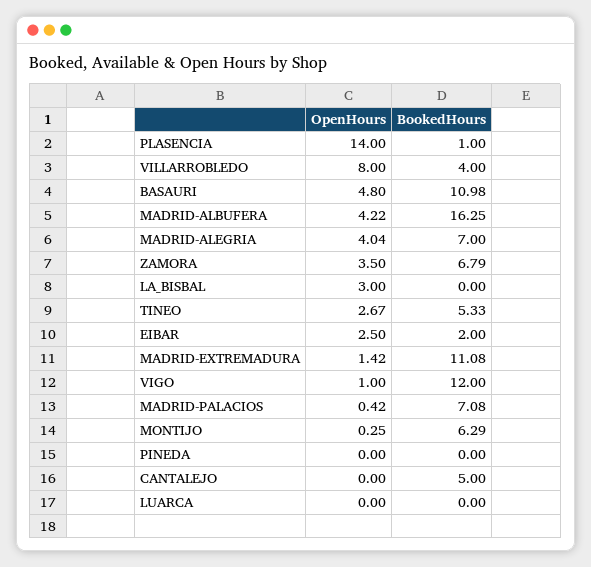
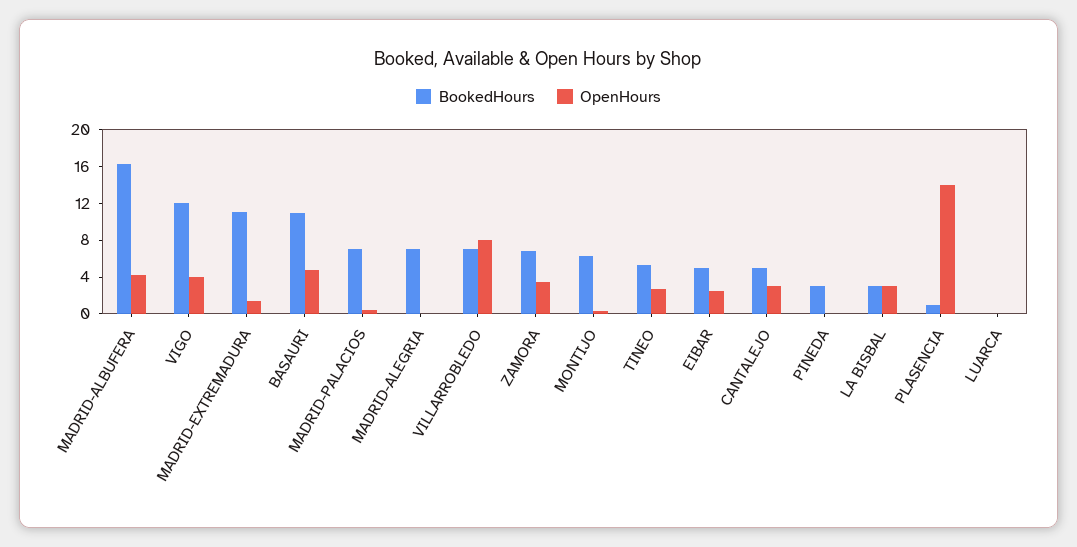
BookedHours, VILLARROBLEDO: 4 -> 7
OpenHours, MADRID-ALEGRIA: 4.04 -> 0
BookedHours, LA_BISBAL: 0 -> 3
BookedHours, EIBAR: 2 -> 5
OpenHours, VIGO: 1 -> 4
BookedHours, PINEDA: 0 -> 3
OpenHours, CANTALEJO: 0 -> 3

